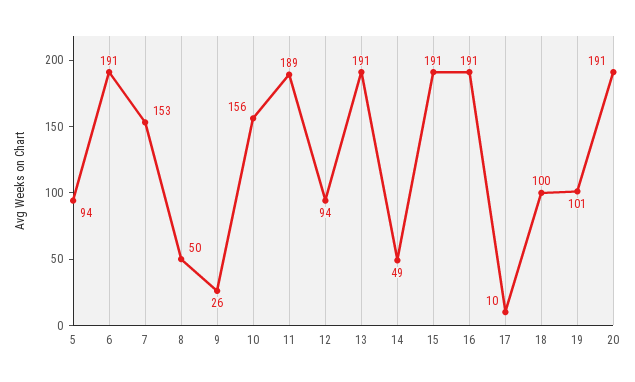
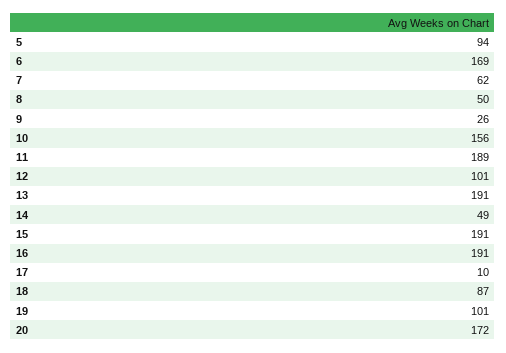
6: 191 -> 169
7: 153 -> 62
12: 94 -> 101
18: 100 -> 87
20: 191 -> 172

